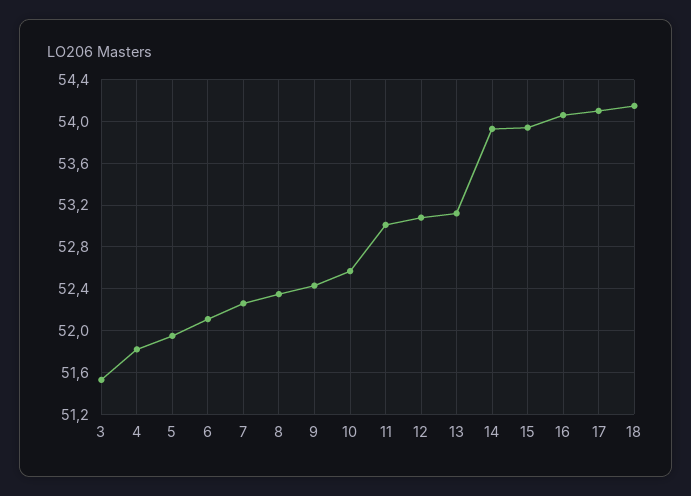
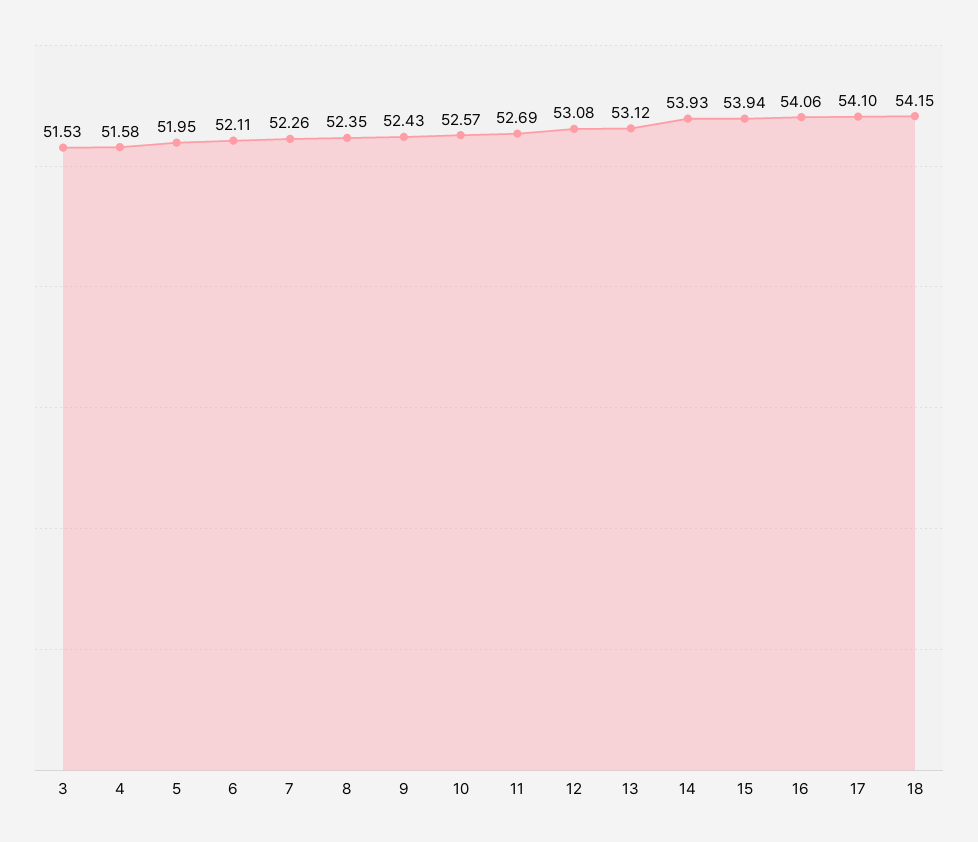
4: 51.8 -> 51.58
11: 53 -> 52.69

